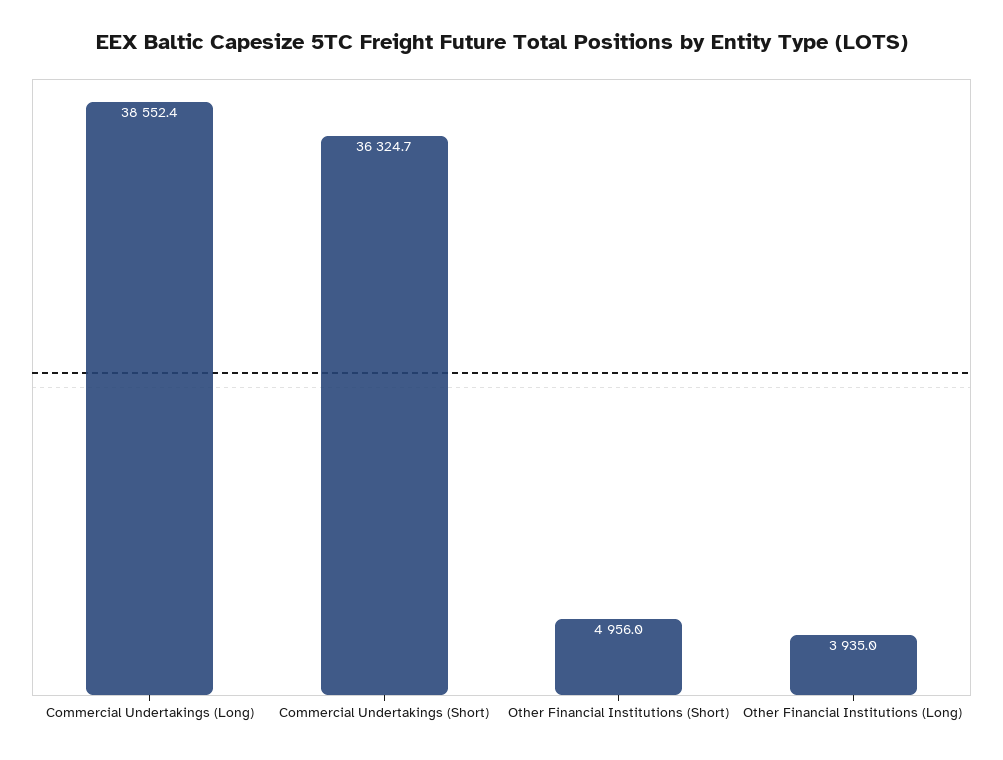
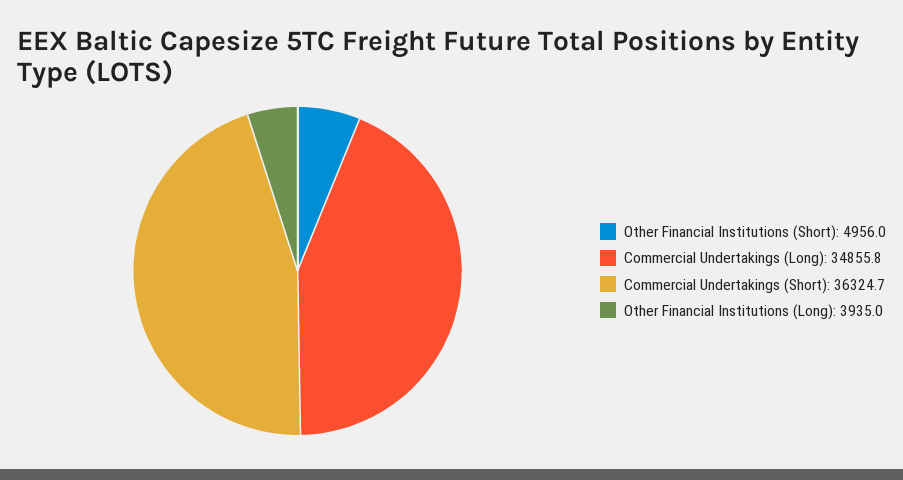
Commercial Undertakings (Long): 38552.4 -> 34855.8

